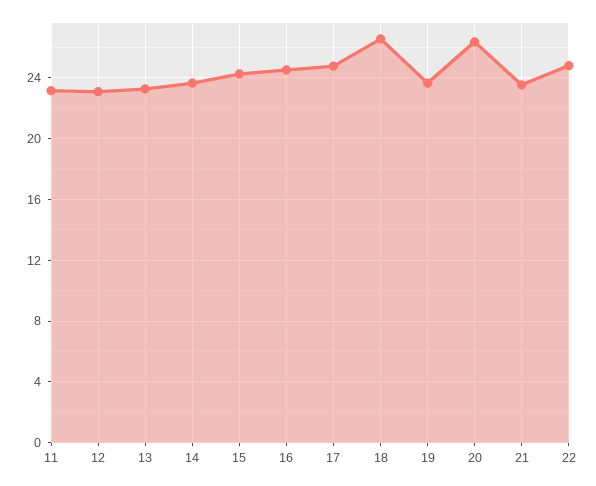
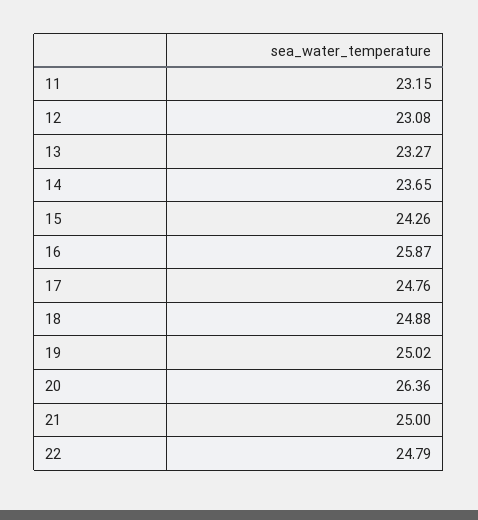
16: 24.5 -> 25.87
18: 26.5 -> 24.88
19: 23.5 -> 25.02
21: 23.5 -> 25

